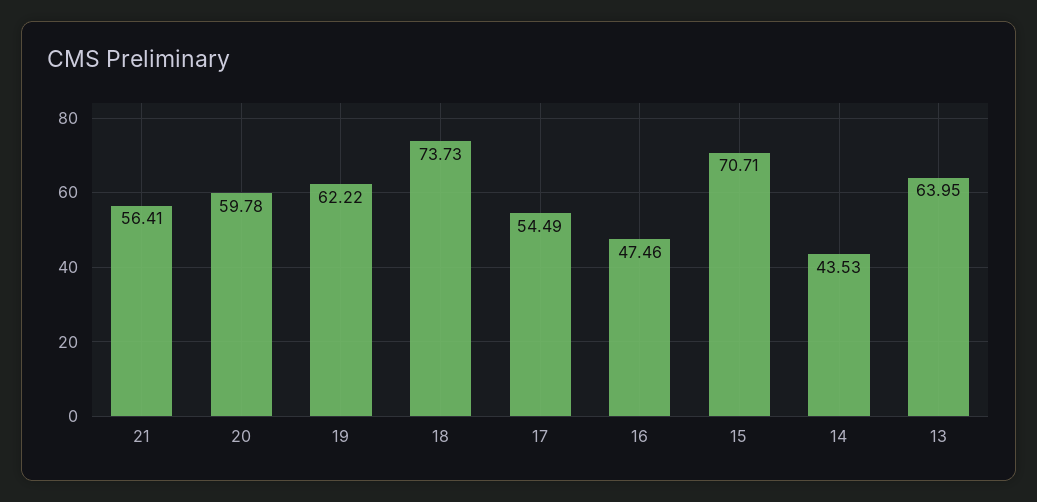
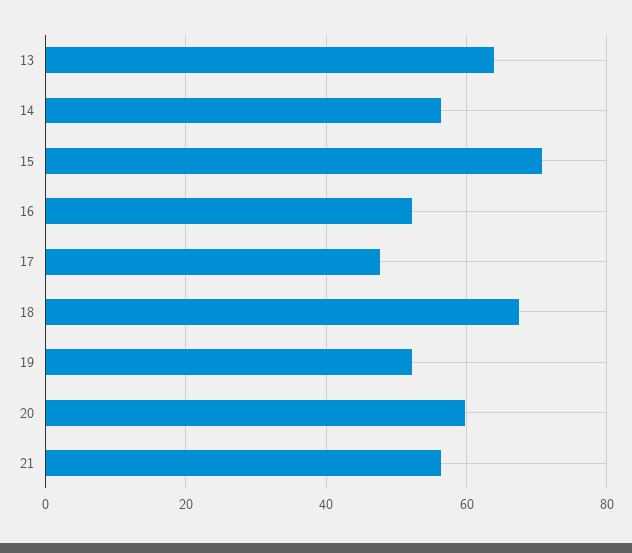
19: 62.22 -> 52
18: 73.73 -> 68
17: 54.49 -> 48
16: 47.46 -> 52
14: 43.53 -> 56

